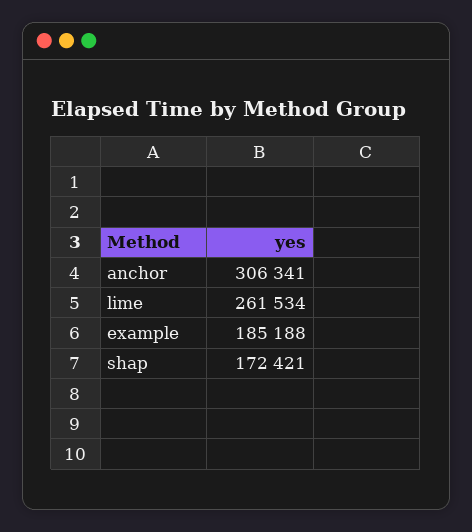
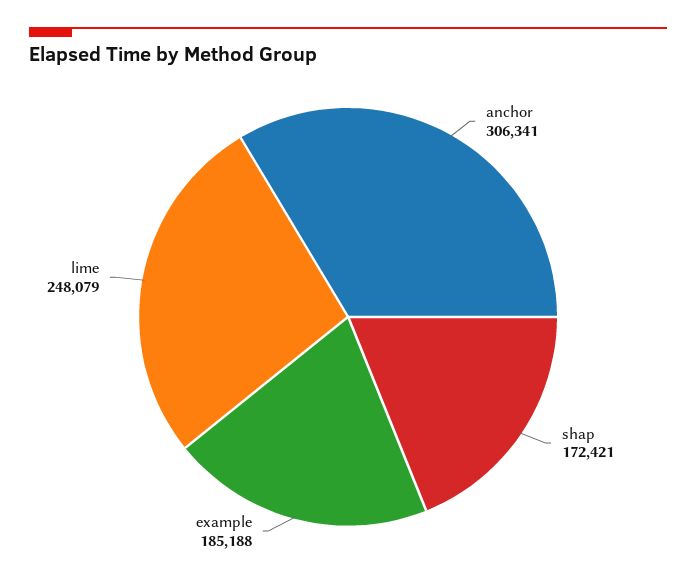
lime: 261534 -> 248079

